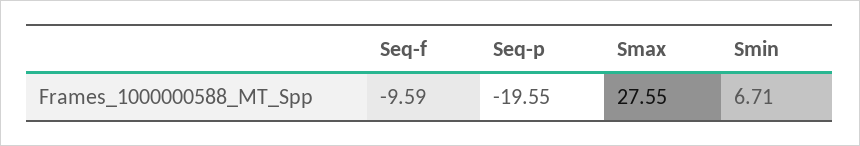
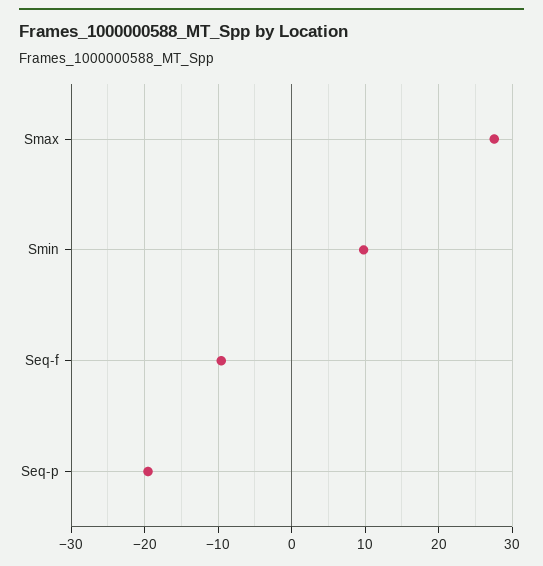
Smin: 6.71 -> 10

